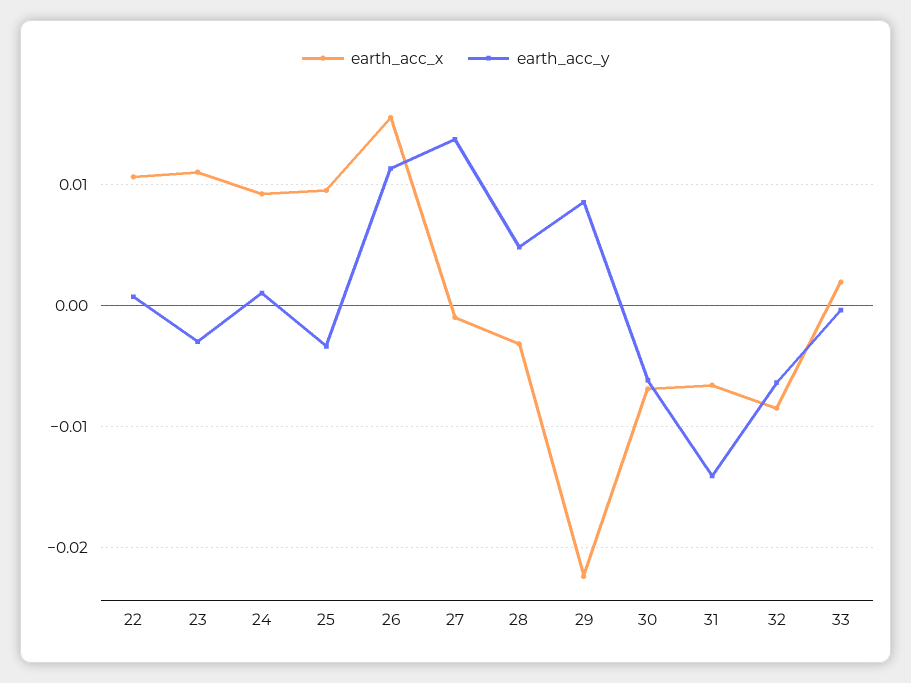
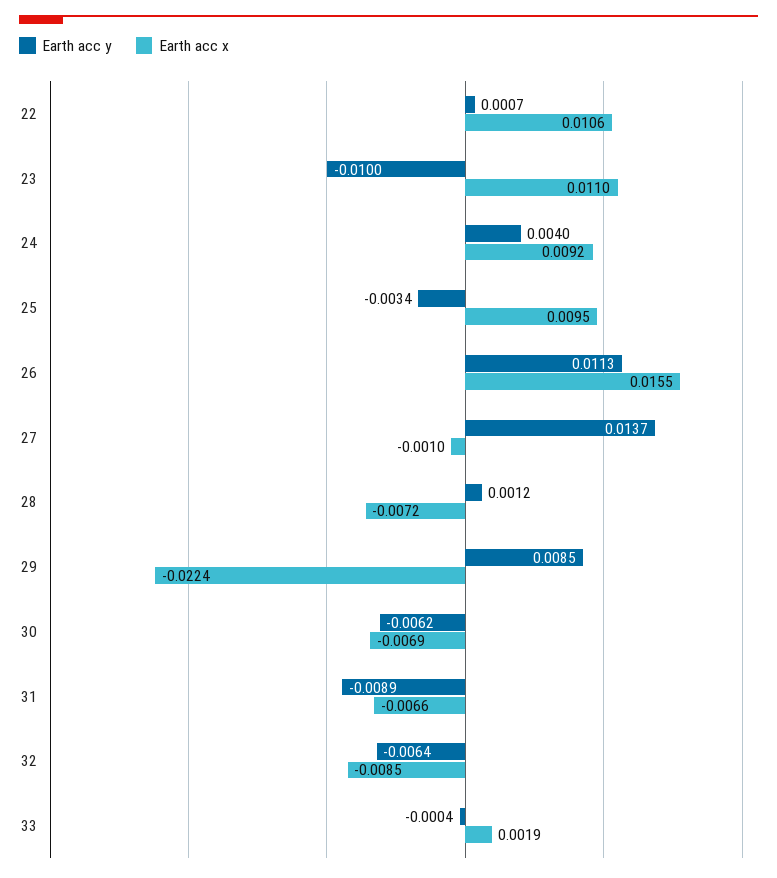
earth_acc_y, 23: -0.003 -> -0.01
earth_acc_y, 24: 0.001 -> 0.004
earth_acc_x, 28: -0.003 -> -0.0072
earth_acc_y, 28: 0.005 -> 0.0012
earth_acc_y, 31: -0.014 -> -0.0089

